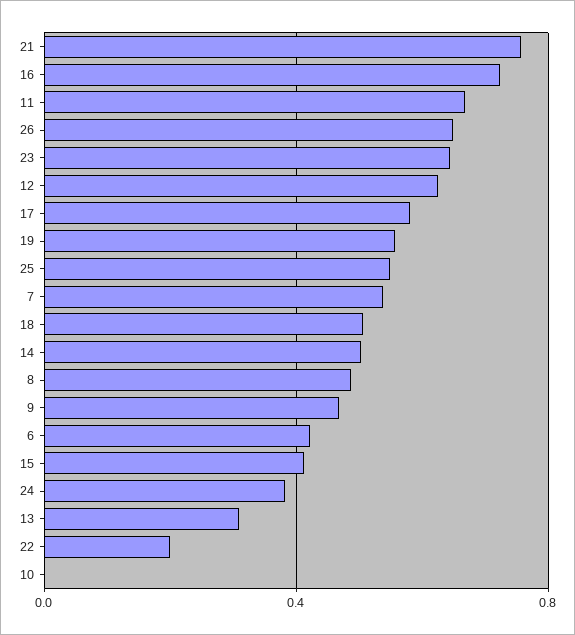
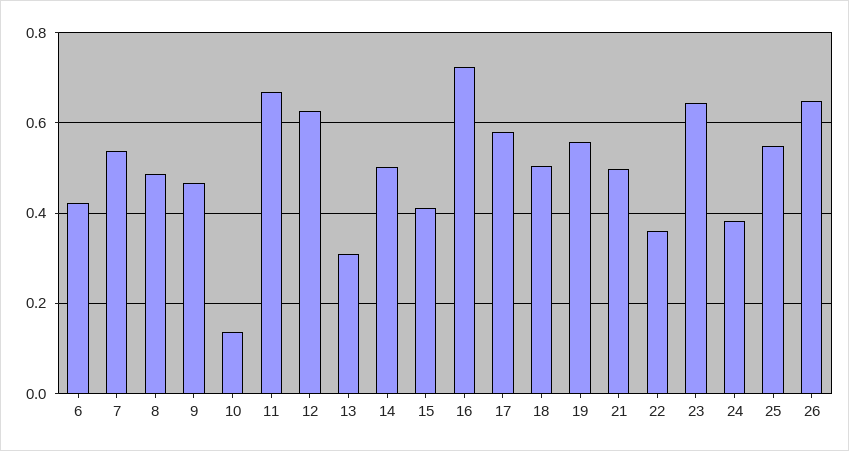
21: 0.75 -> 0.5
22: 0.2 -> 0.36
10: 0 -> 0.14

